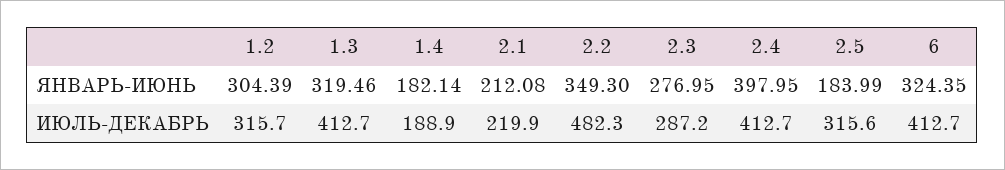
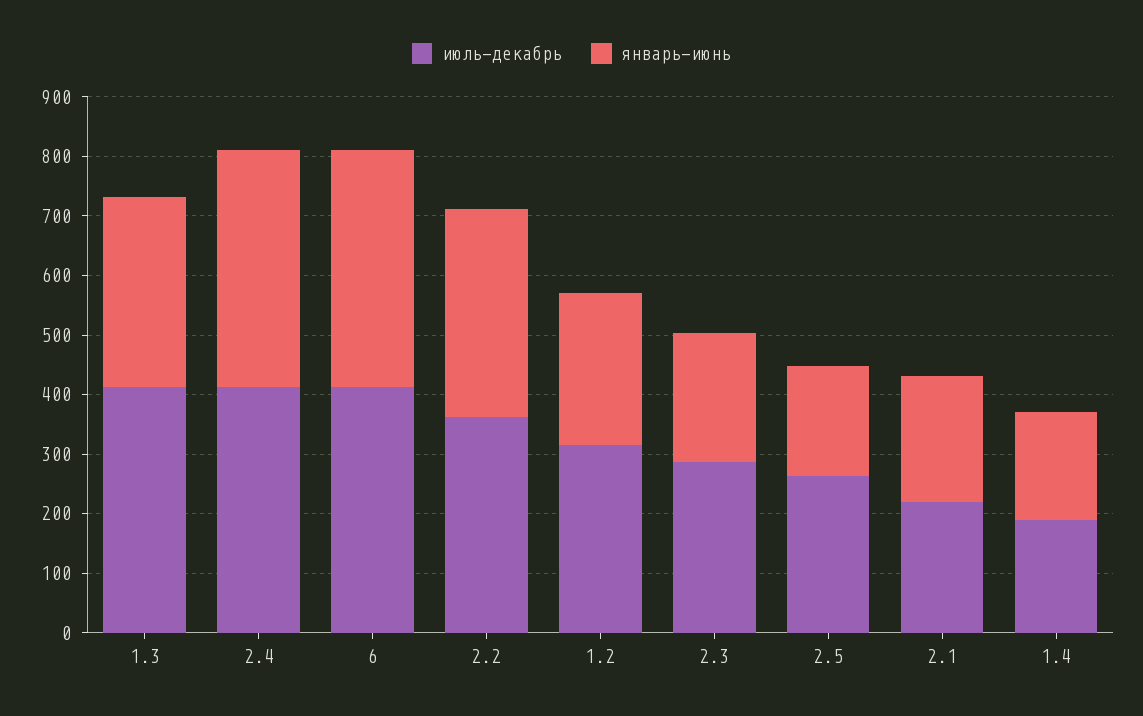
ЯНВАРЬ-ИЮНЬ, 1.2: 304.39 -> 260
ЯНВАРЬ-ИЮНЬ, 2.3: 276.95 -> 220
ЯНВАРЬ-ИЮНЬ, 6: 324.35 -> 400
ИЮЛЬ-ДЕКАБРЬ, 2.2: 482.3 -> 360
ИЮЛЬ-ДЕКАБРЬ, 2.5: 315.6 -> 260

